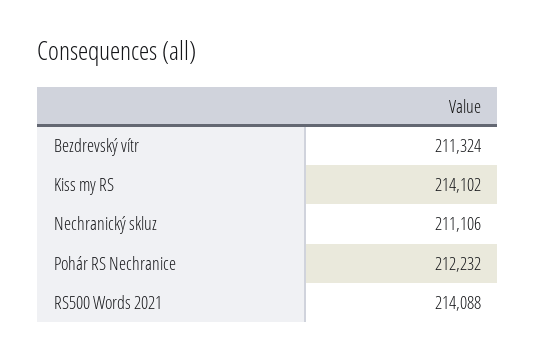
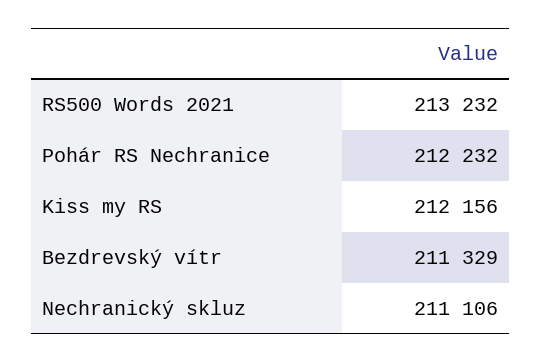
Bezdrevský vítr: 211324 -> 211329
Kiss my RS: 214102 -> 212156
RS500 Words 2021: 214088 -> 213232

